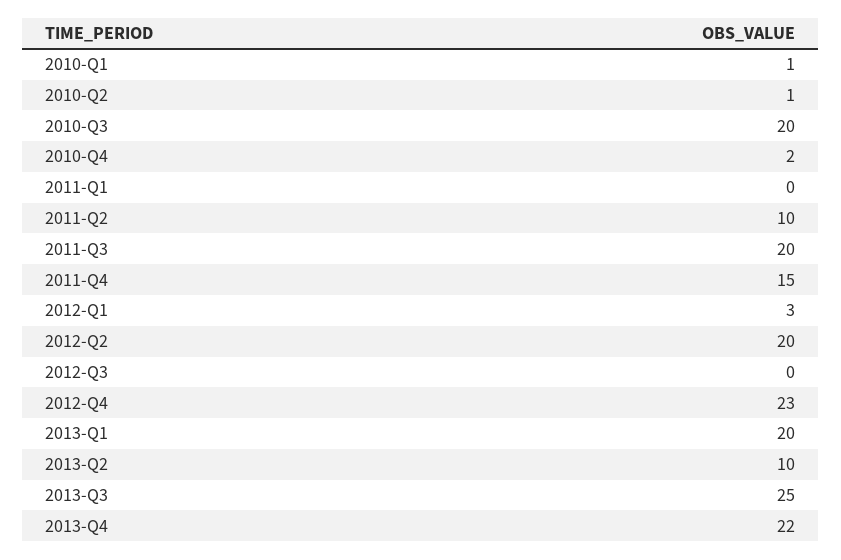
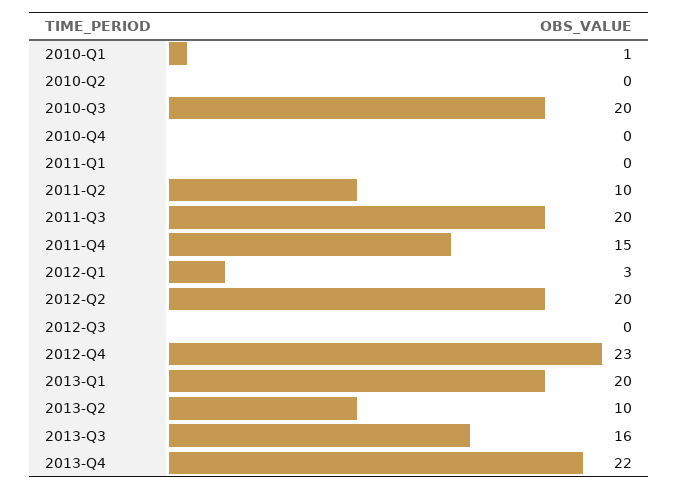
2010-Q2: 1 -> 0
2010-Q4: 2 -> 0
2013-Q3: 25 -> 16

